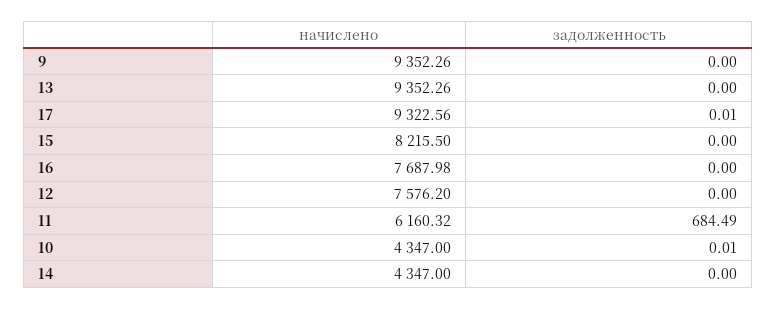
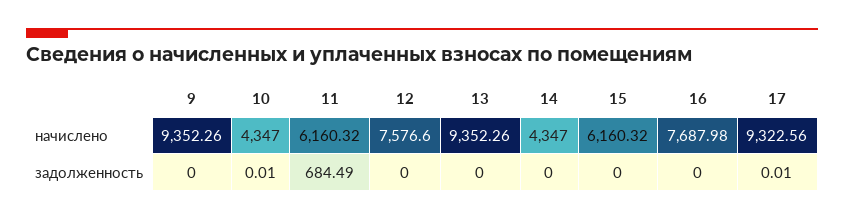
начислено, 15: 8215.5 -> 6160.32
начислено, 12: 7576.2 -> 7576.6

